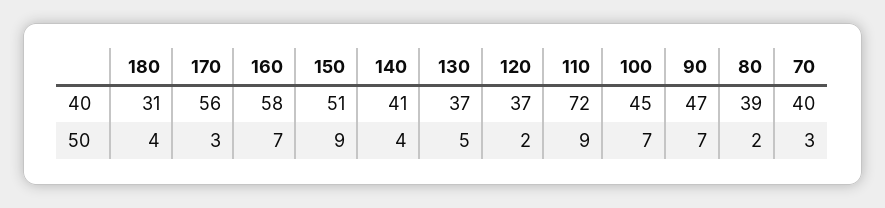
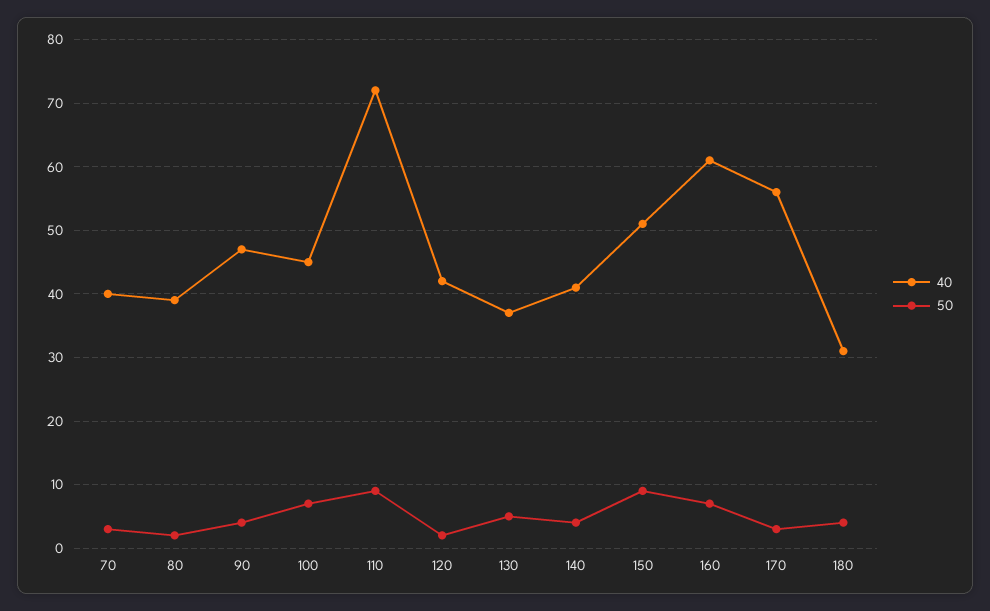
40, 160: 58 -> 61
40, 120: 37 -> 42
50, 90: 7 -> 4

